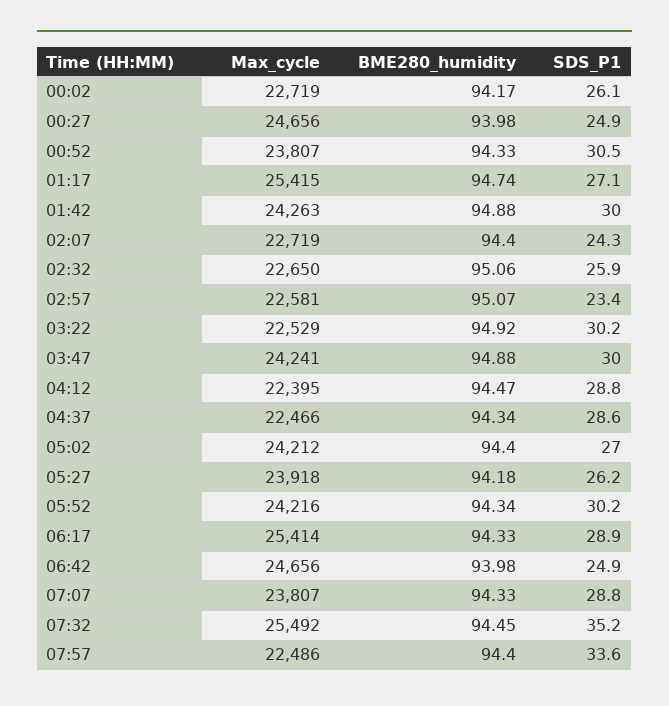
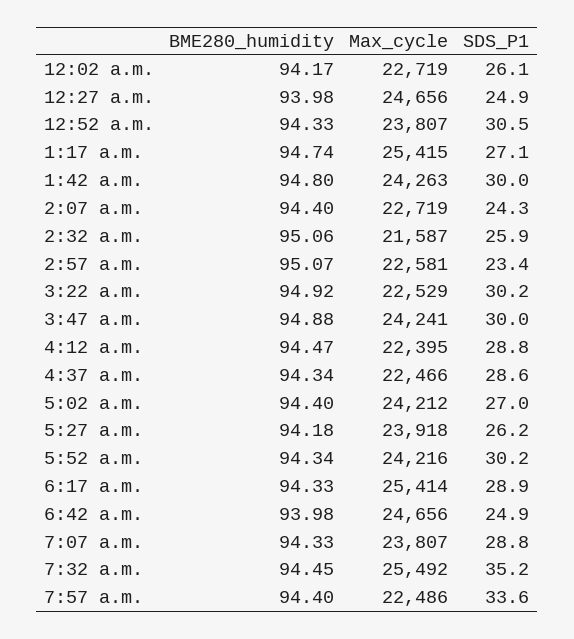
BME280_humidity, 01:42: 94.88 -> 94.8
Max_cycle, 02:32: 22650 -> 21587

